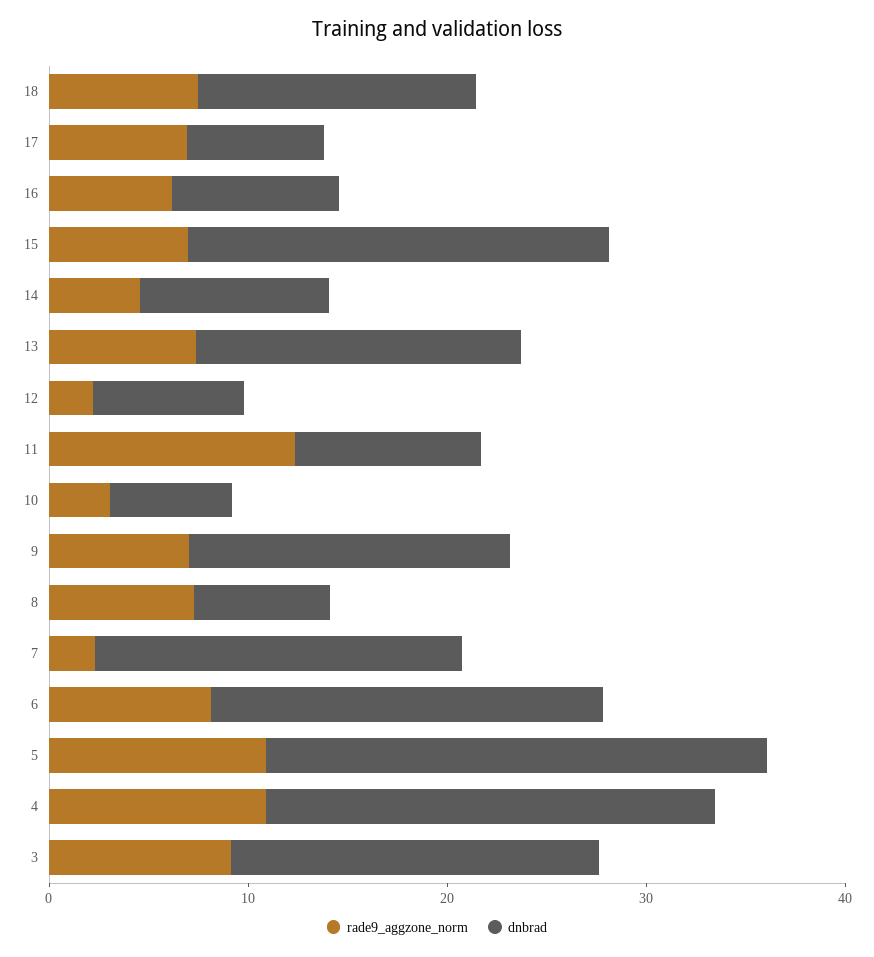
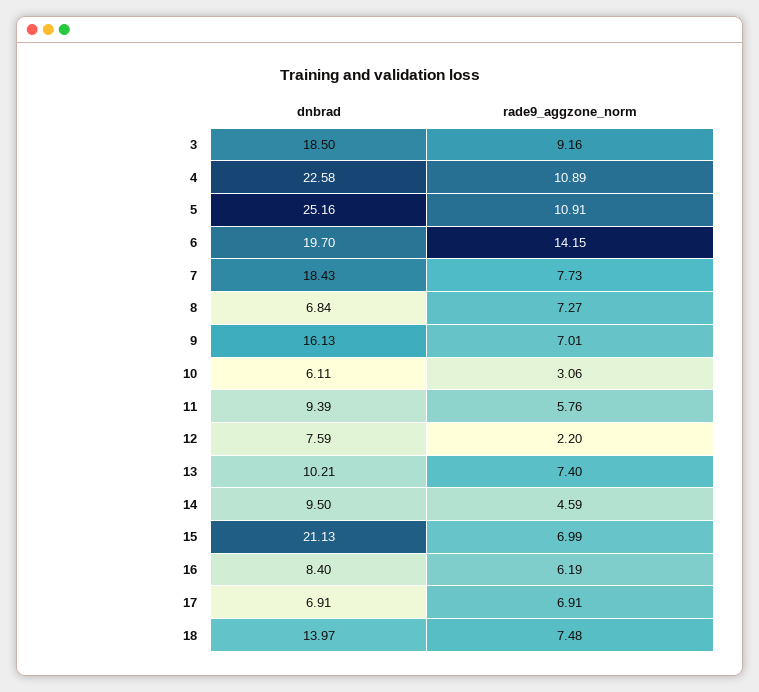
dnbrad, 13: 16 -> 10.21
rade9_aggzone_norm, 11: 12 -> 5.76
rade9_aggzone_norm, 7: 2 -> 7.73
rade9_aggzone_norm, 6: 8 -> 14.15

